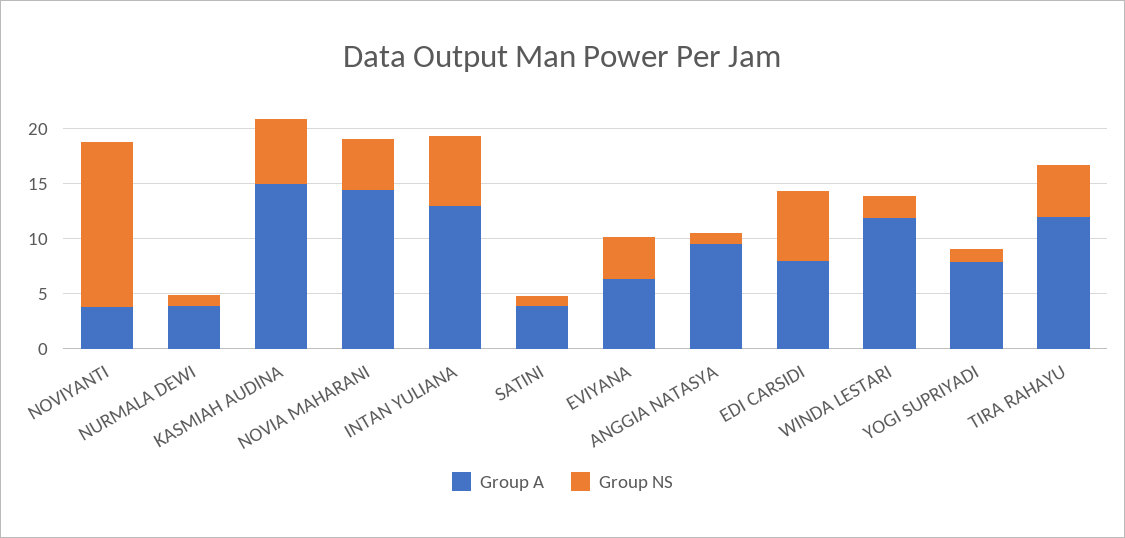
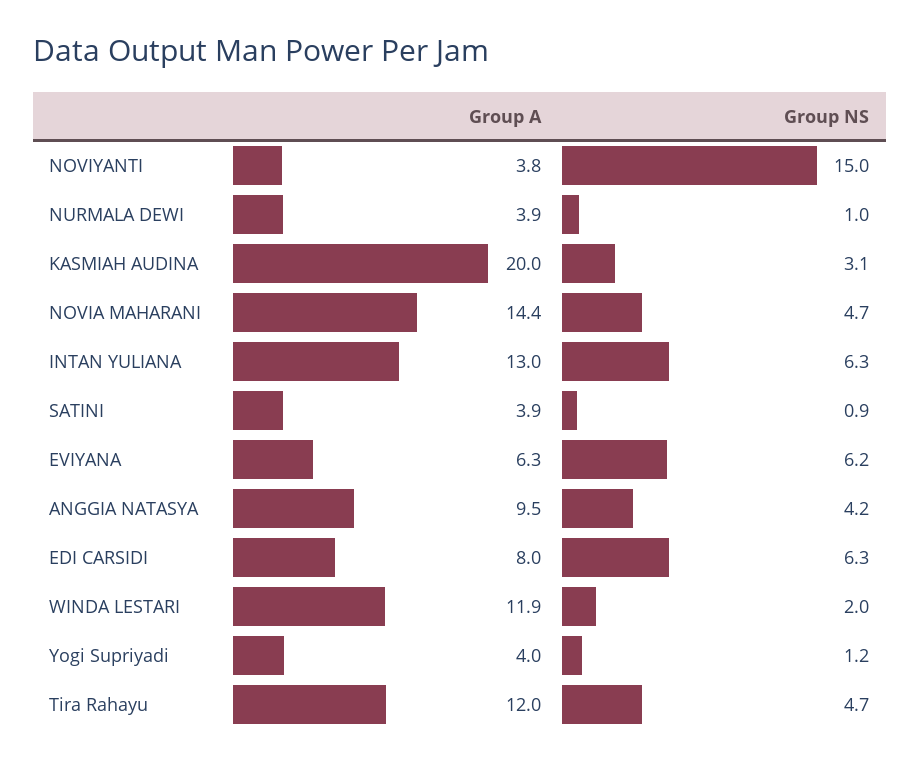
Group A, KASMIAH AUDINA: 15 -> 20
Group NS, KASMIAH AUDINA: 6 -> 3.1
Group NS, EVIYANA: 4 -> 6.2
Group NS, ANGGIA NATASYA: 1 -> 4.2
Group A, YOGI SUPRIYADI: 8 -> 4

